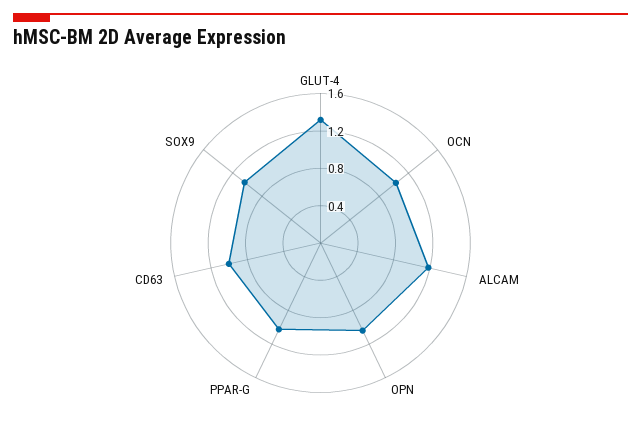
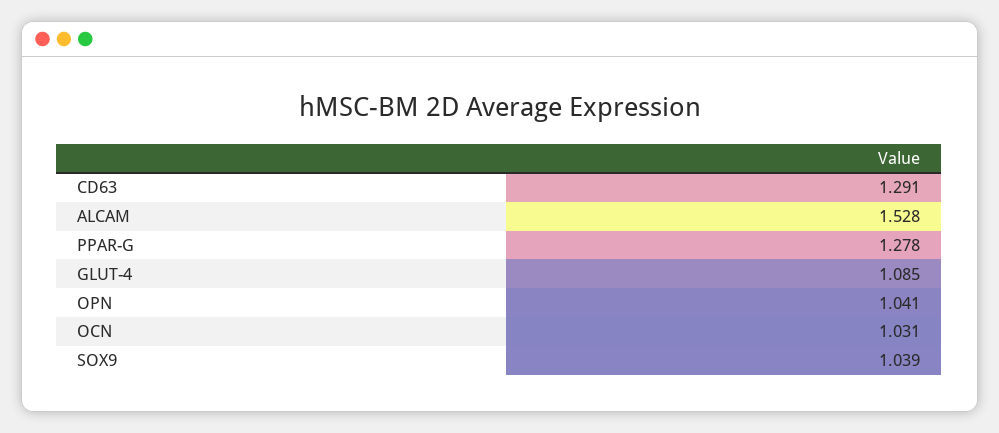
GLUT-4: 1.3 -> 1.085
ALCAM: 1.2 -> 1.528
PPAR-G: 1 -> 1.278
CD63: 1 -> 1.291

